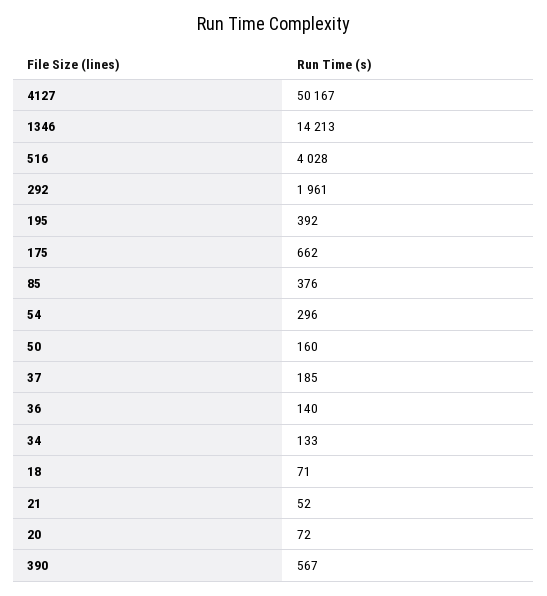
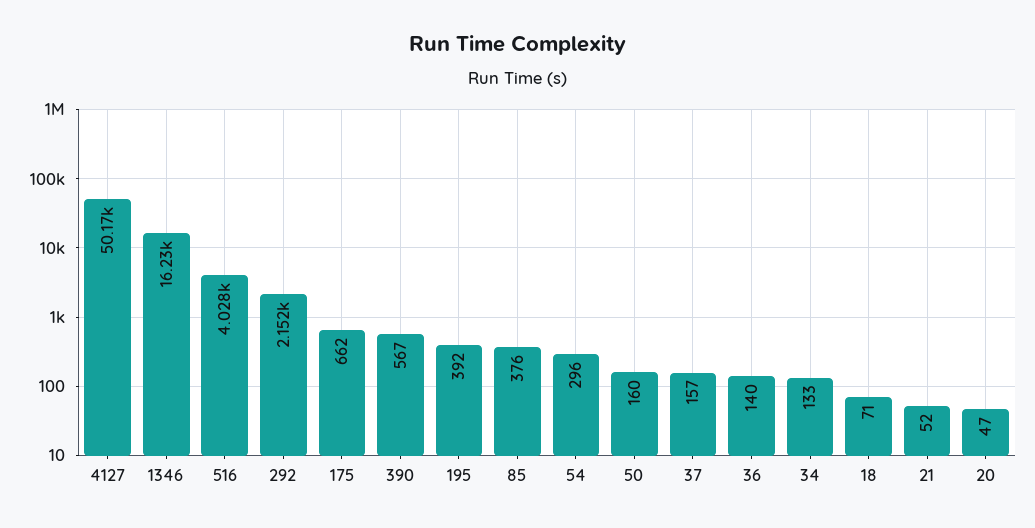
1346: 14213 -> 16230
292: 1961 -> 2152
37: 185 -> 157
20: 72 -> 47

